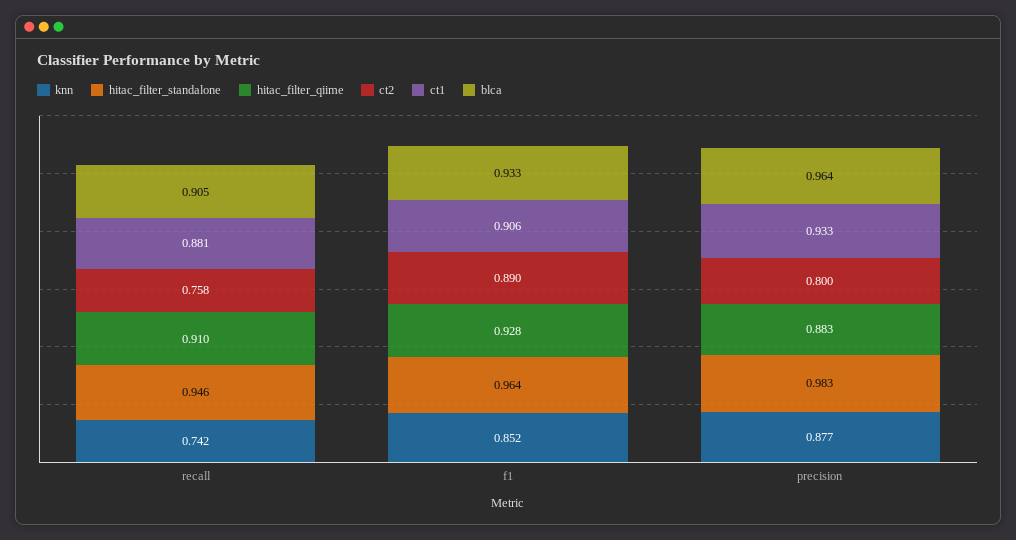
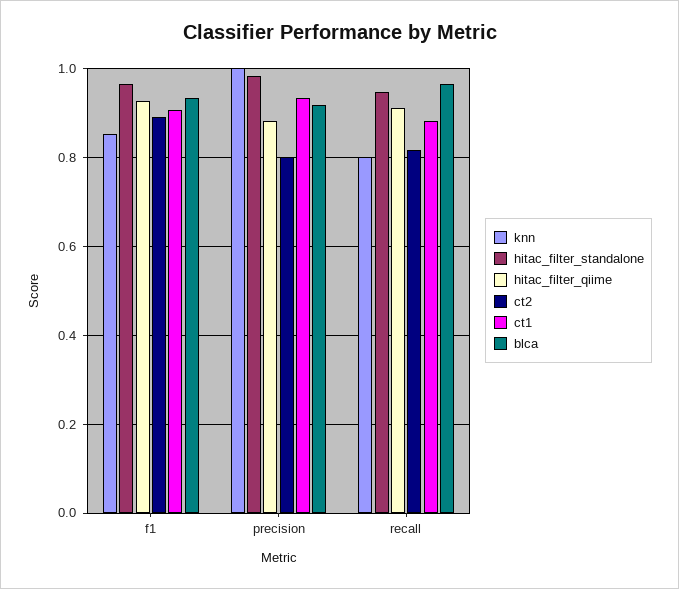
knn, recall: 0.742 -> 0.8
ct2, recall: 0.758 -> 0.82
blca, recall: 0.905 -> 0.96
knn, precision: 0.877 -> 1
blca, precision: 0.964 -> 0.92

